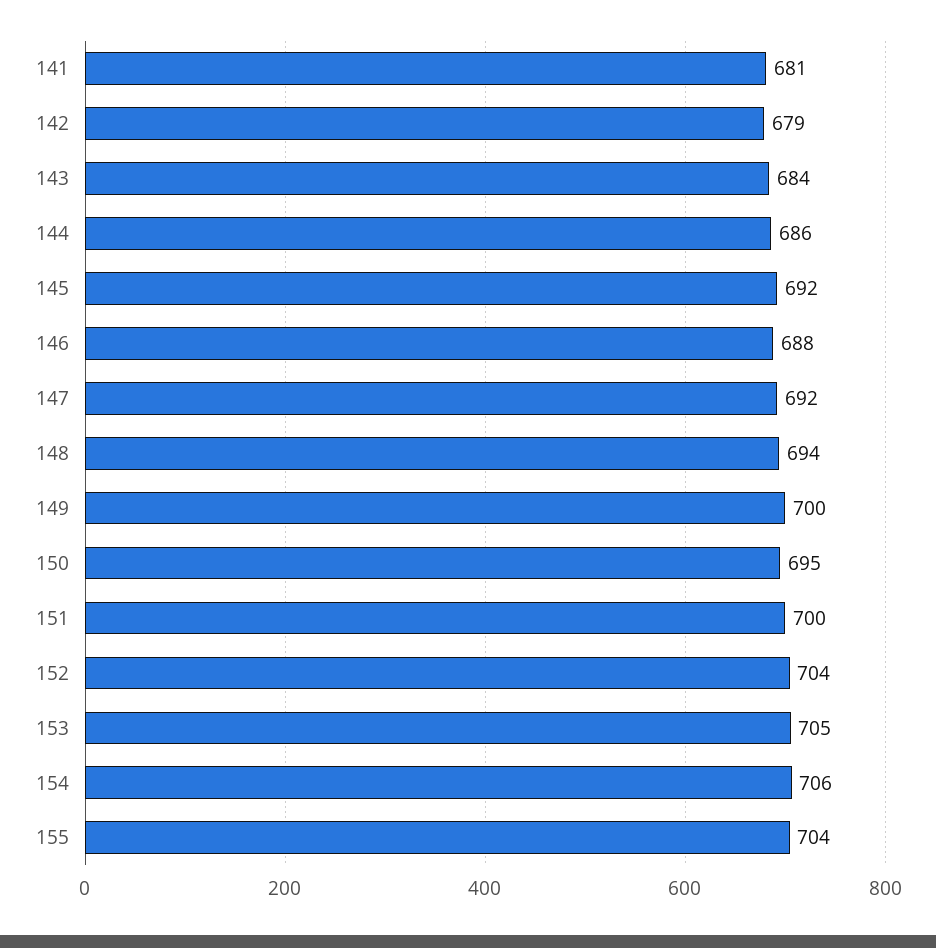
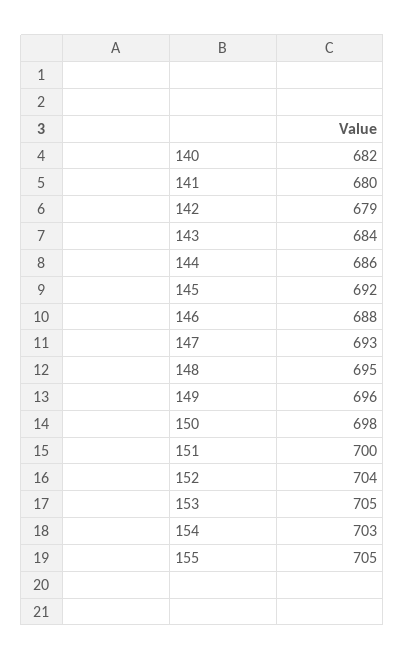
141: 681 -> 680
147: 692 -> 693
148: 694 -> 695
149: 700 -> 696
150: 695 -> 698
154: 706 -> 703
155: 704 -> 705
140: none -> 682

